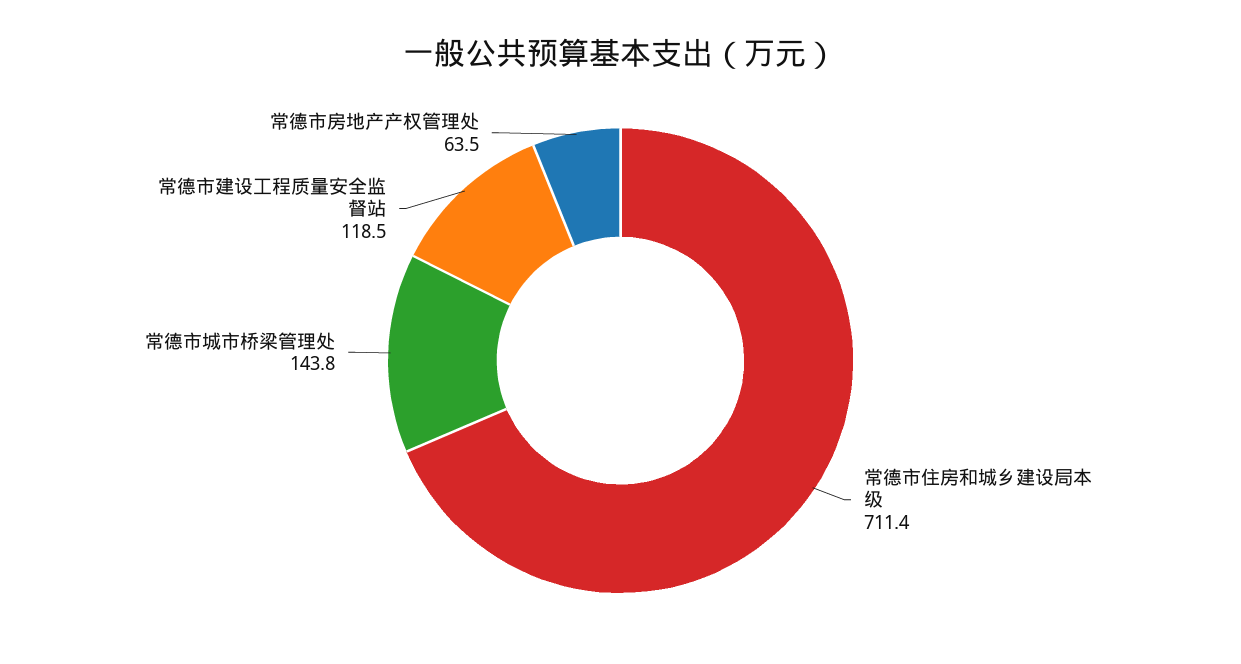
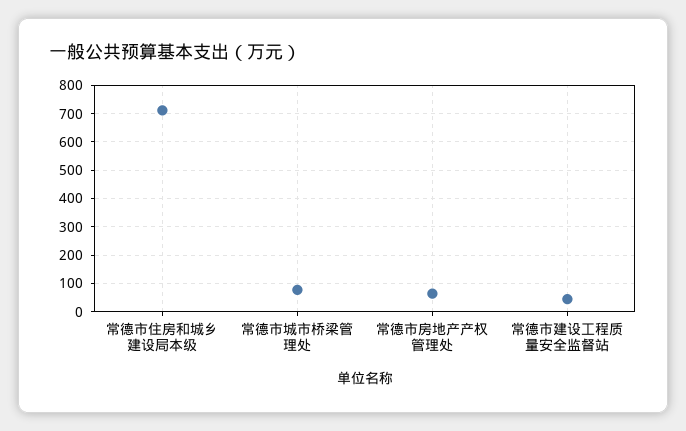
常德市城市桥梁管理处: 143.8 -> 75
常德市建设工程质量安全监督站: 118.5 -> 50

